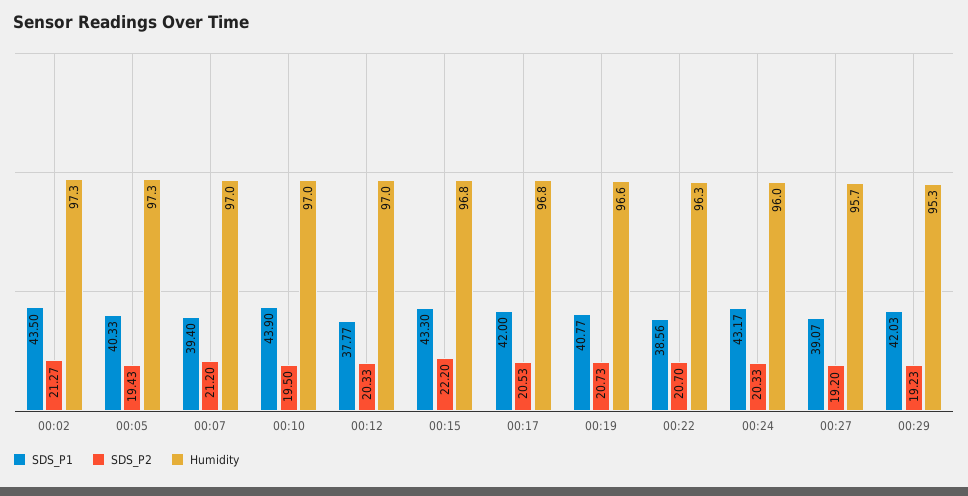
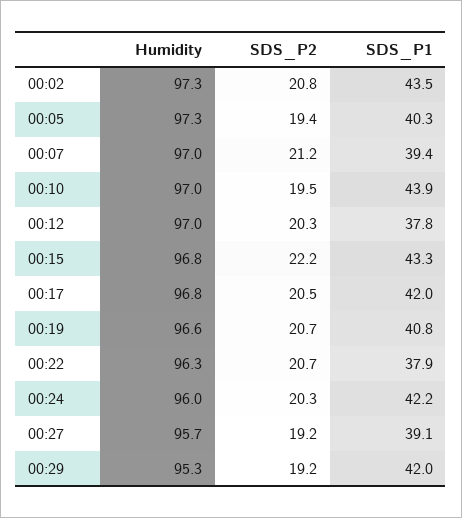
SDS_P2, 00:02: 21.27 -> 20.8
SDS_P1, 00:22: 38.56 -> 37.9
SDS_P1, 00:24: 43.17 -> 42.2

